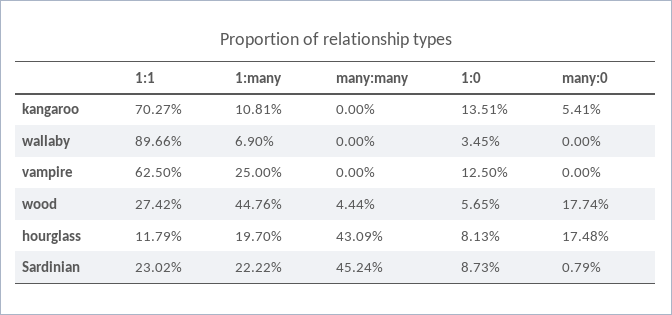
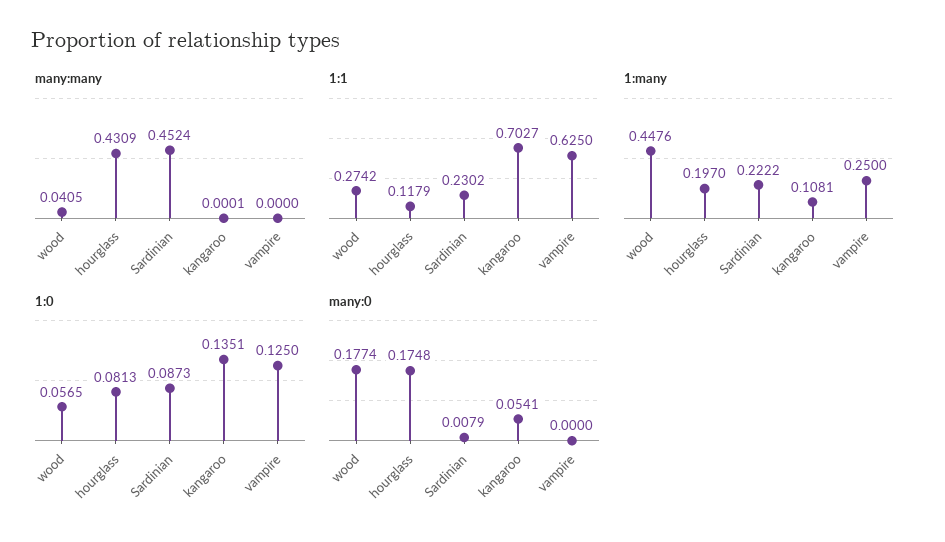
many:many, kangaroo: 0 -> 0.0001
1:1, wallaby: 0.8966 -> none
1:many, wallaby: 0.069 -> none
many:many, wallaby: 0 -> none
1:0, wallaby: 0.0345 -> none
many:0, wallaby: 0 -> none
many:many, wood: 0.0444 -> 0.0405

